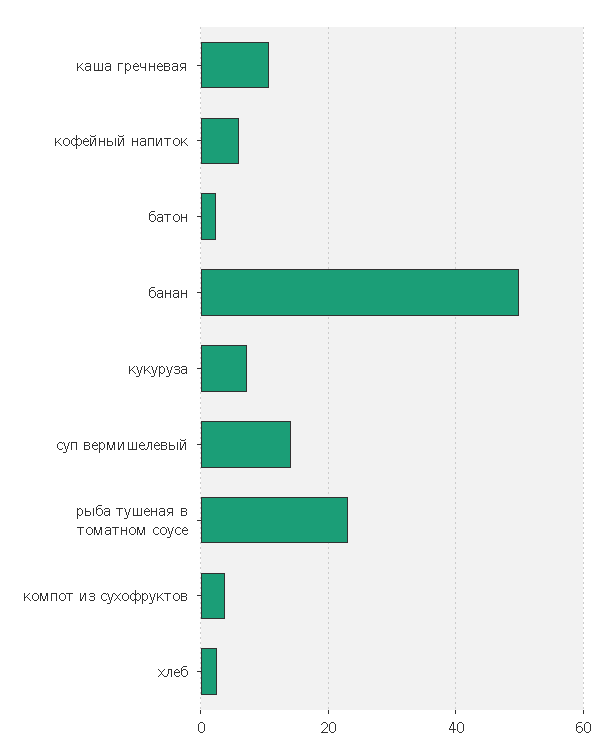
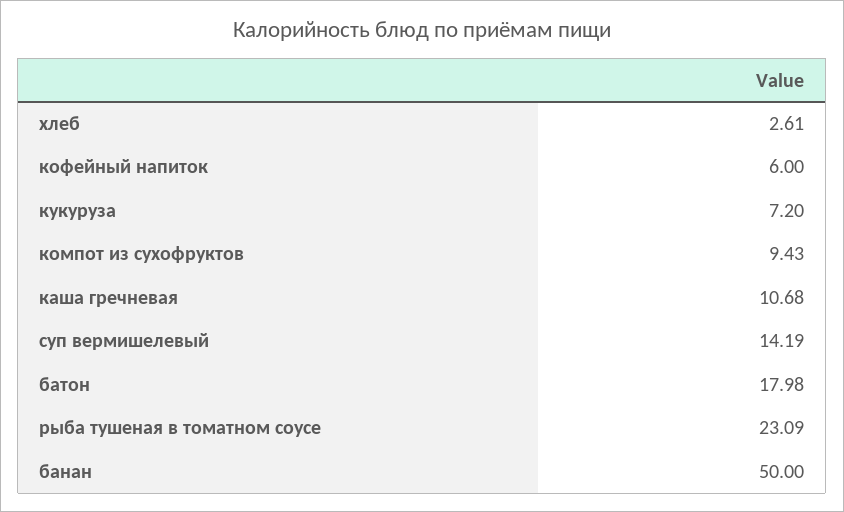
батон: 2 -> 17.98
компот из сухофруктов: 4 -> 9.43

